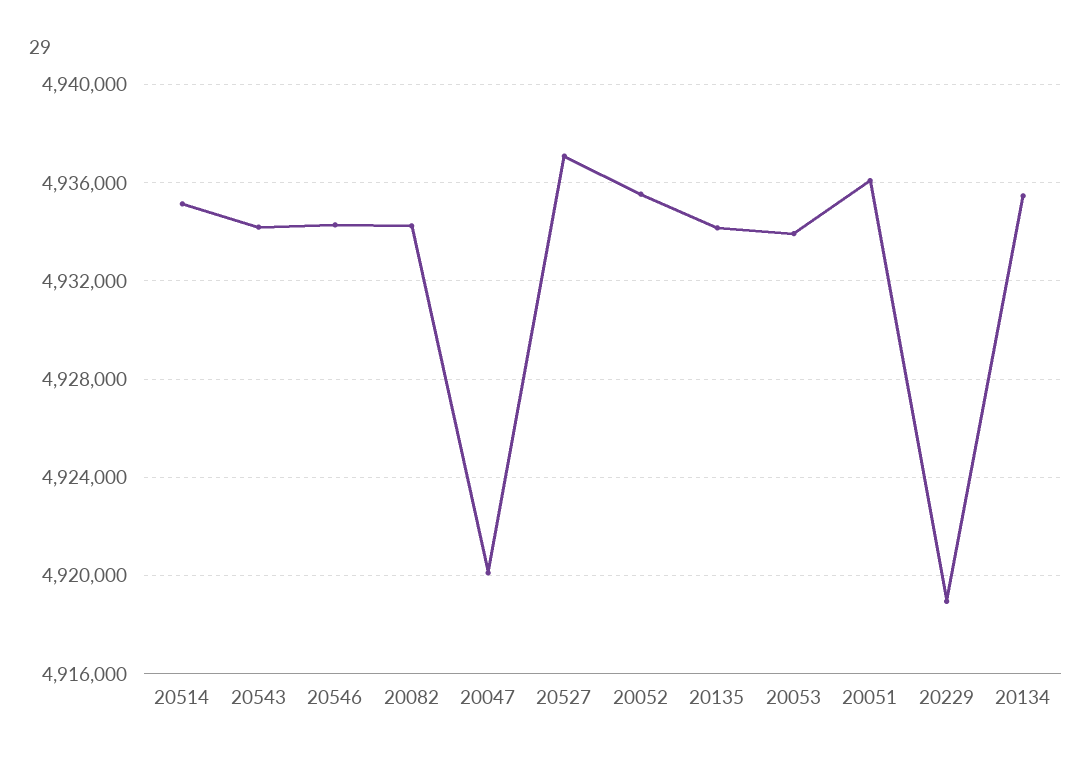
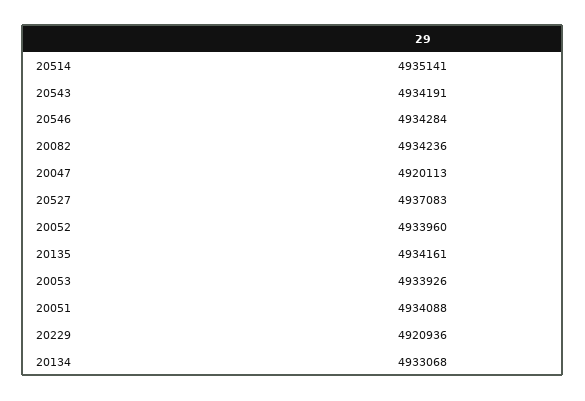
20052: 4935500 -> 4933960
20051: 4936000 -> 4934088
20229: 4919000 -> 4920936
20134: 4935500 -> 4933068

